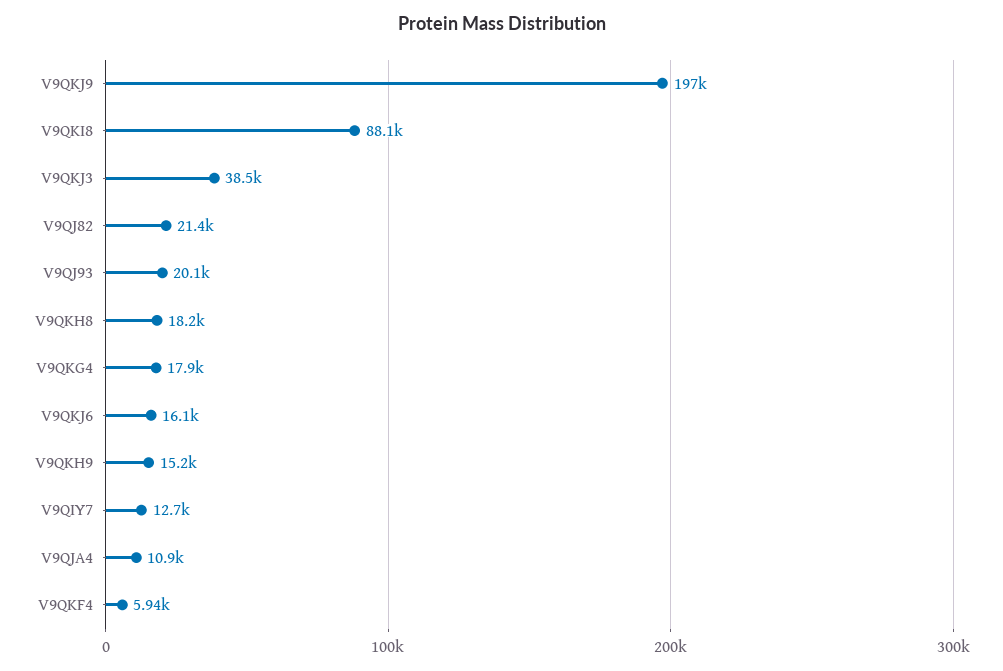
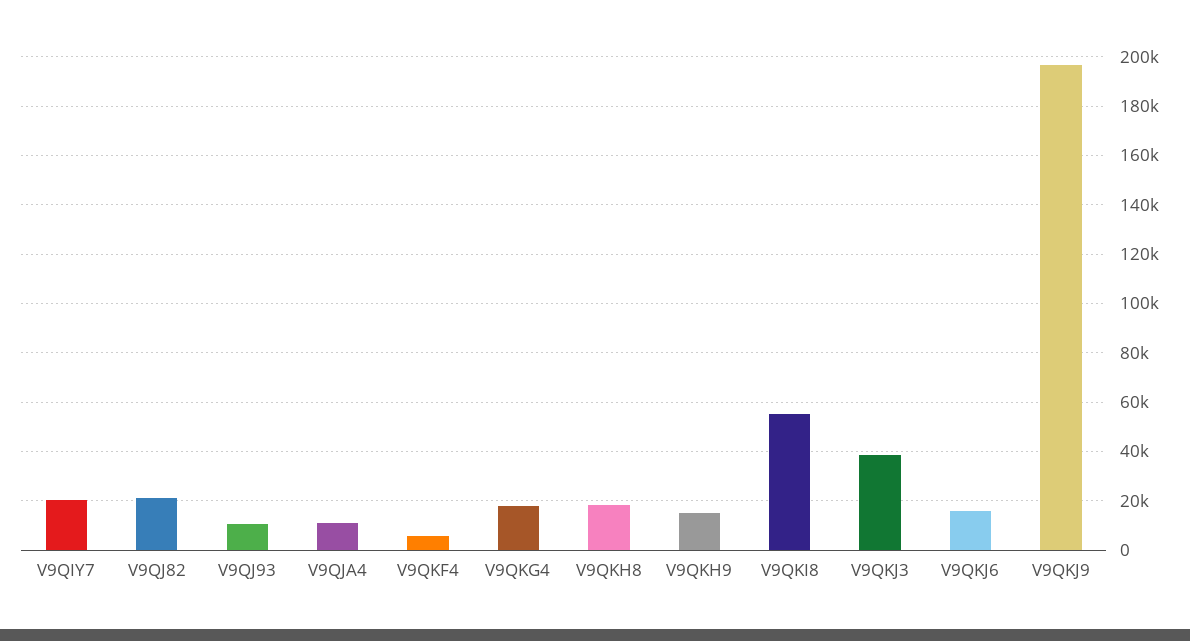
V9QKI8: 88100 -> 55000
V9QJ93: 20100 -> 10000
V9QIY7: 12700 -> 20000

